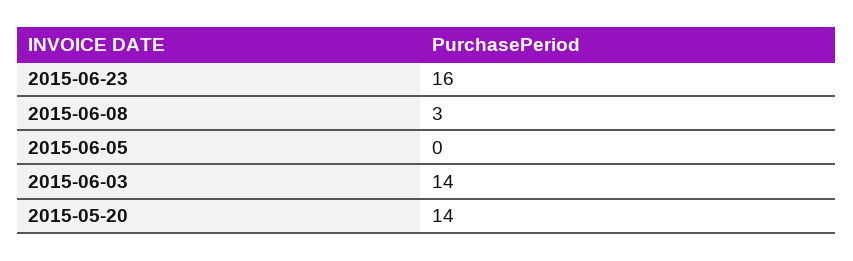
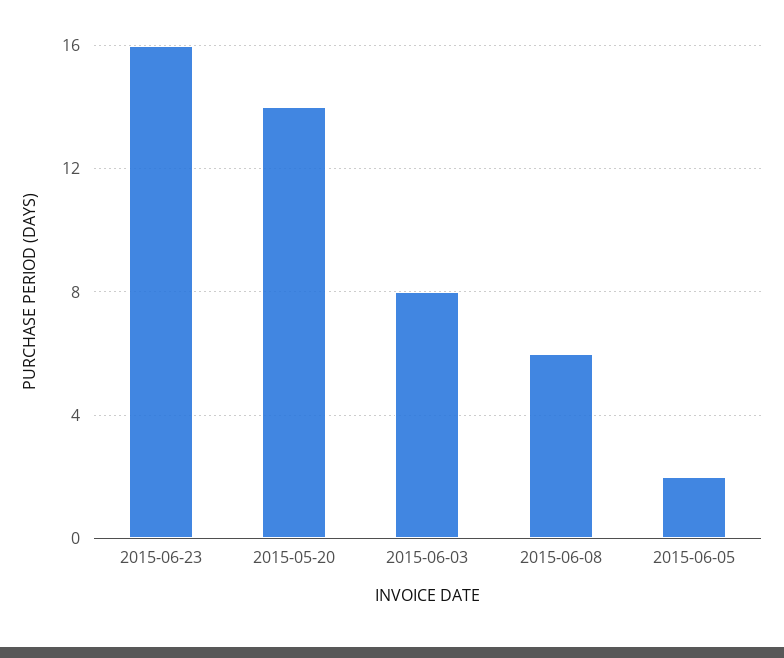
2015-06-08: 3 -> 6
2015-06-05: 0 -> 2
2015-06-03: 14 -> 8

